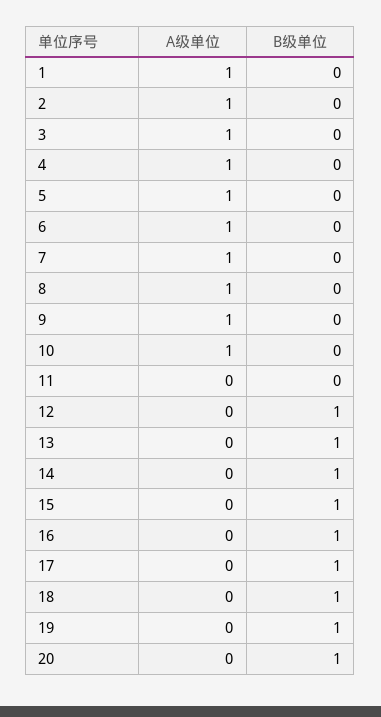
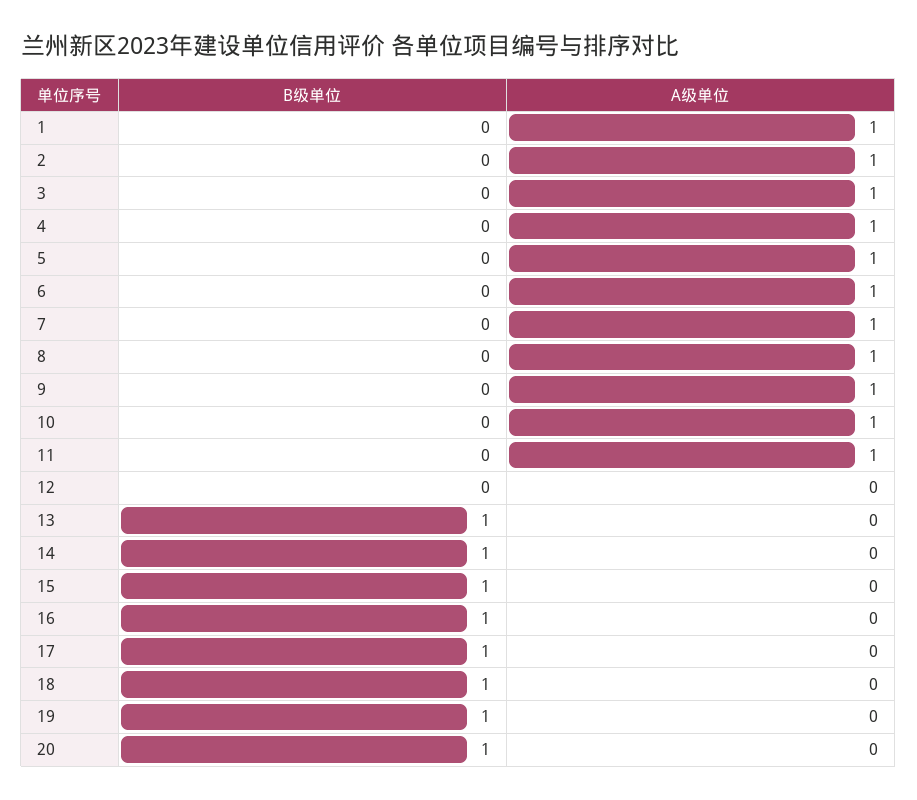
A级单位, 11: 0 -> 1
B级单位, 12: 1 -> 0

